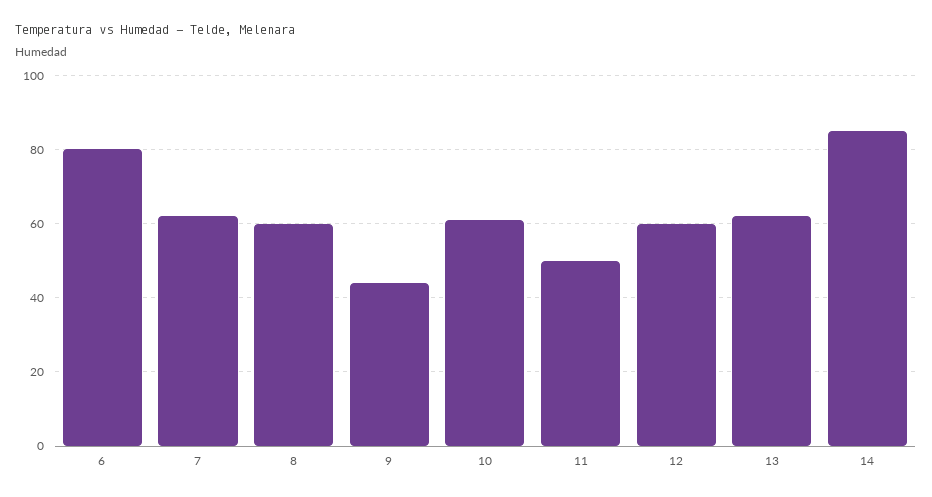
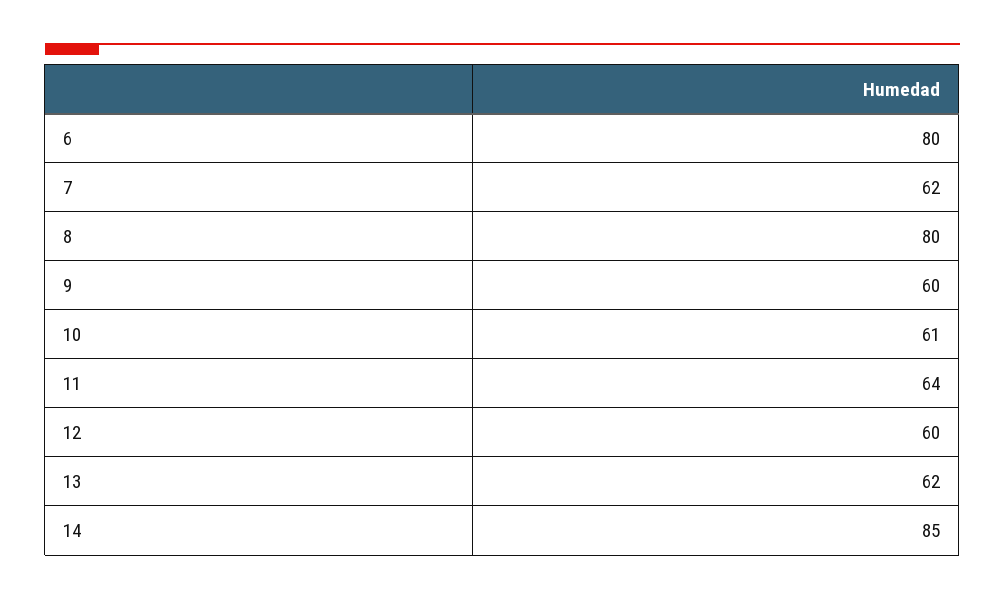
8: 60 -> 80
9: 45 -> 60
11: 50 -> 64

